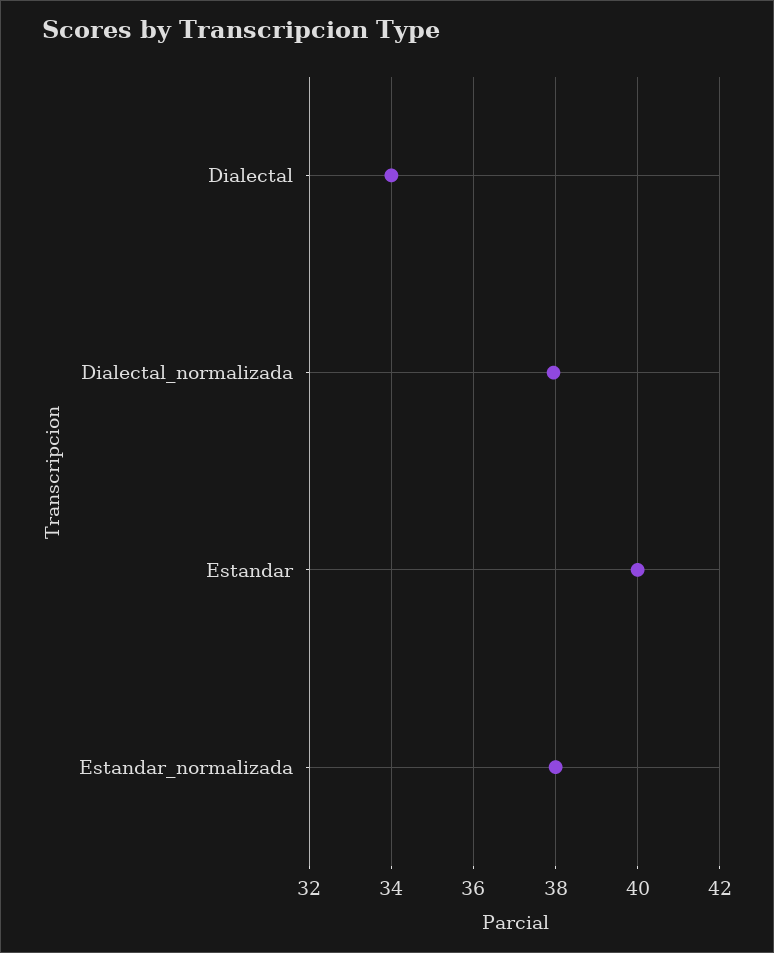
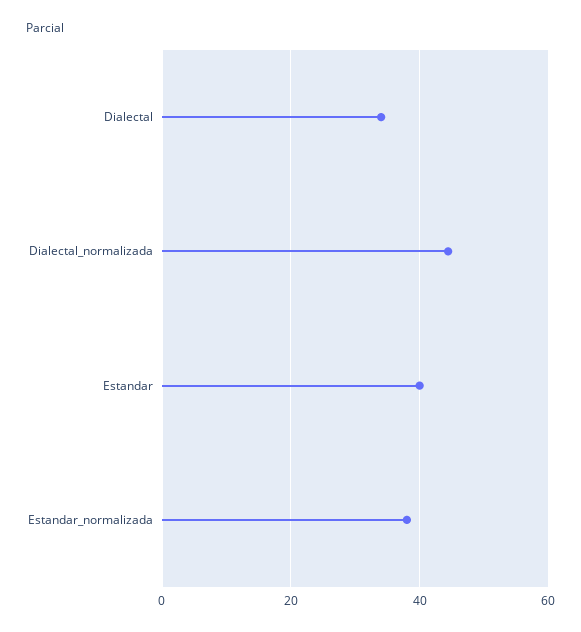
Dialectal_normalizada: 38 -> 44

